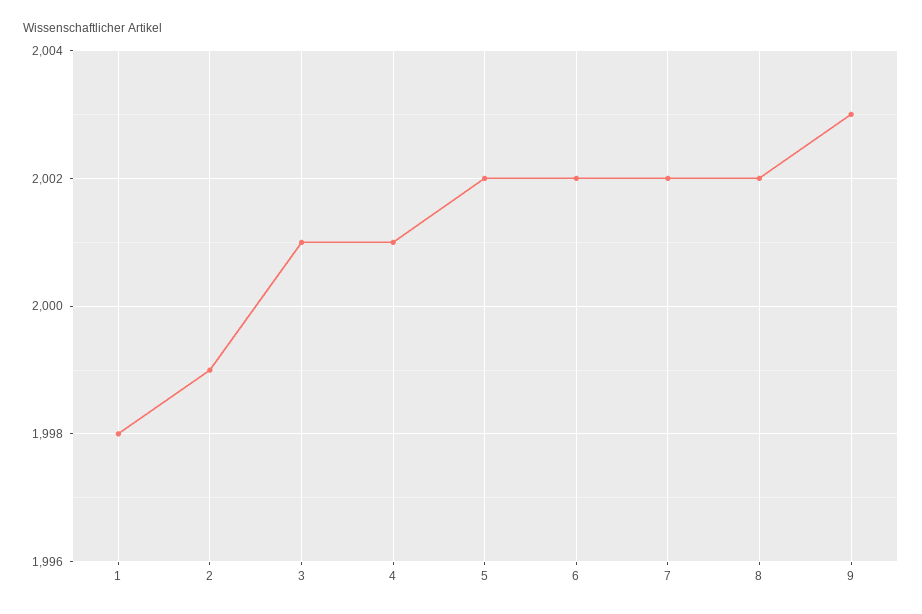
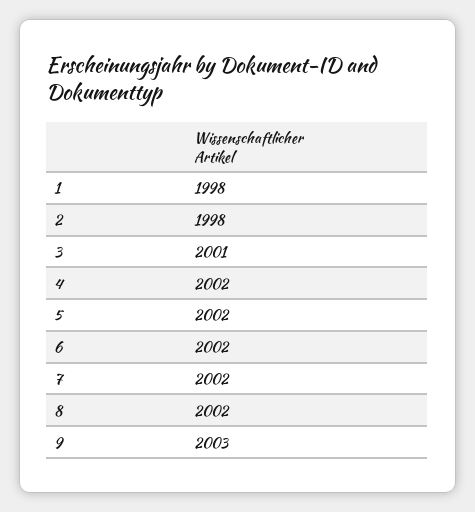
2: 1999 -> 1998
4: 2001 -> 2002

